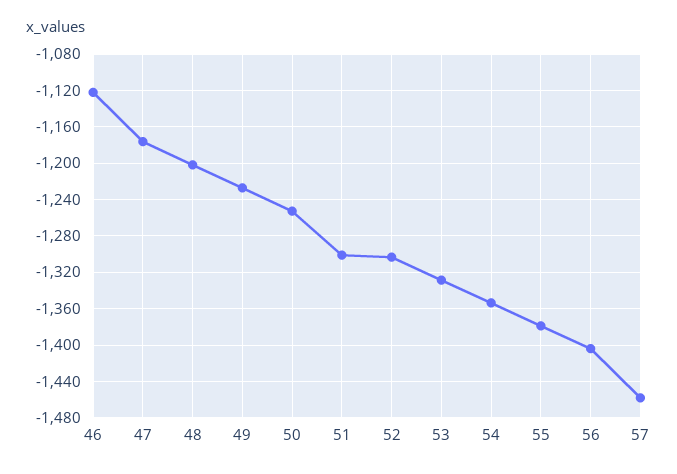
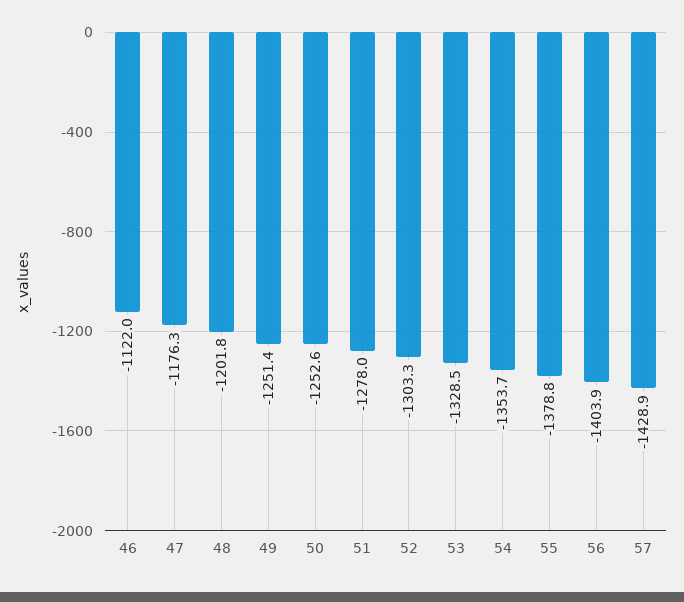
49: -1230 -> -1251.4
51: -1300 -> -1278
57: -1460 -> -1428.9

